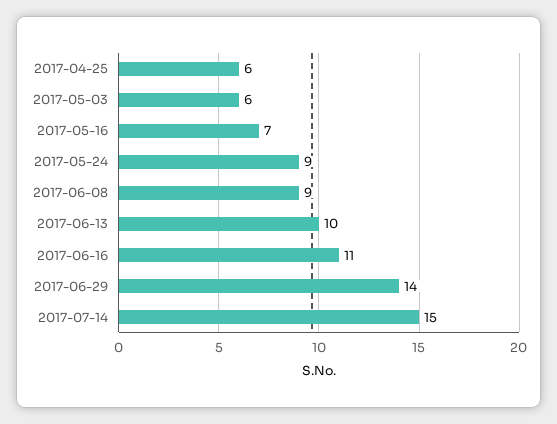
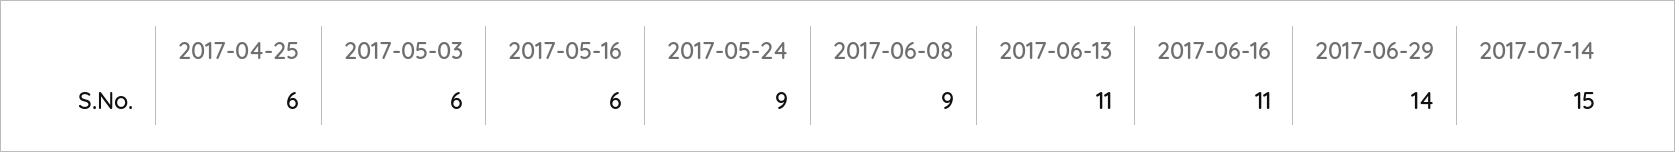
2017-05-16: 7 -> 6
2017-06-13: 10 -> 11

